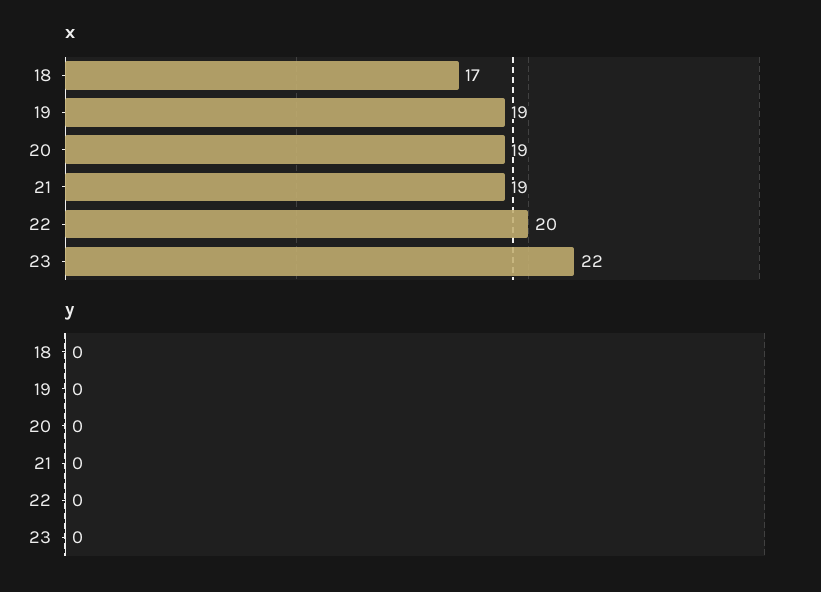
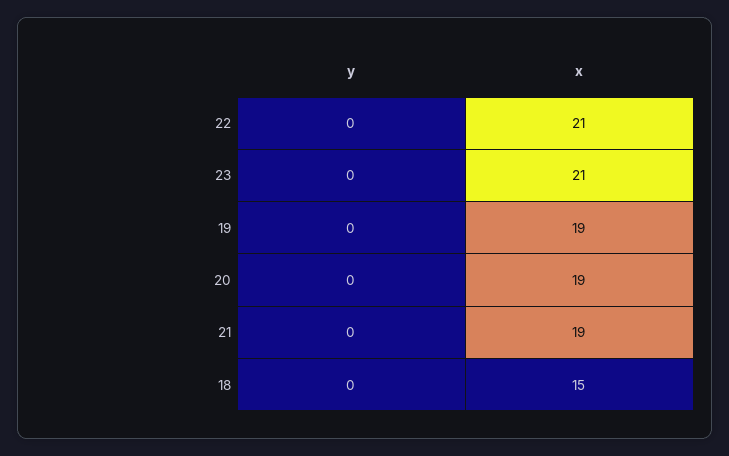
x, 18: 17 -> 15
x, 22: 20 -> 21
x, 23: 22 -> 21

